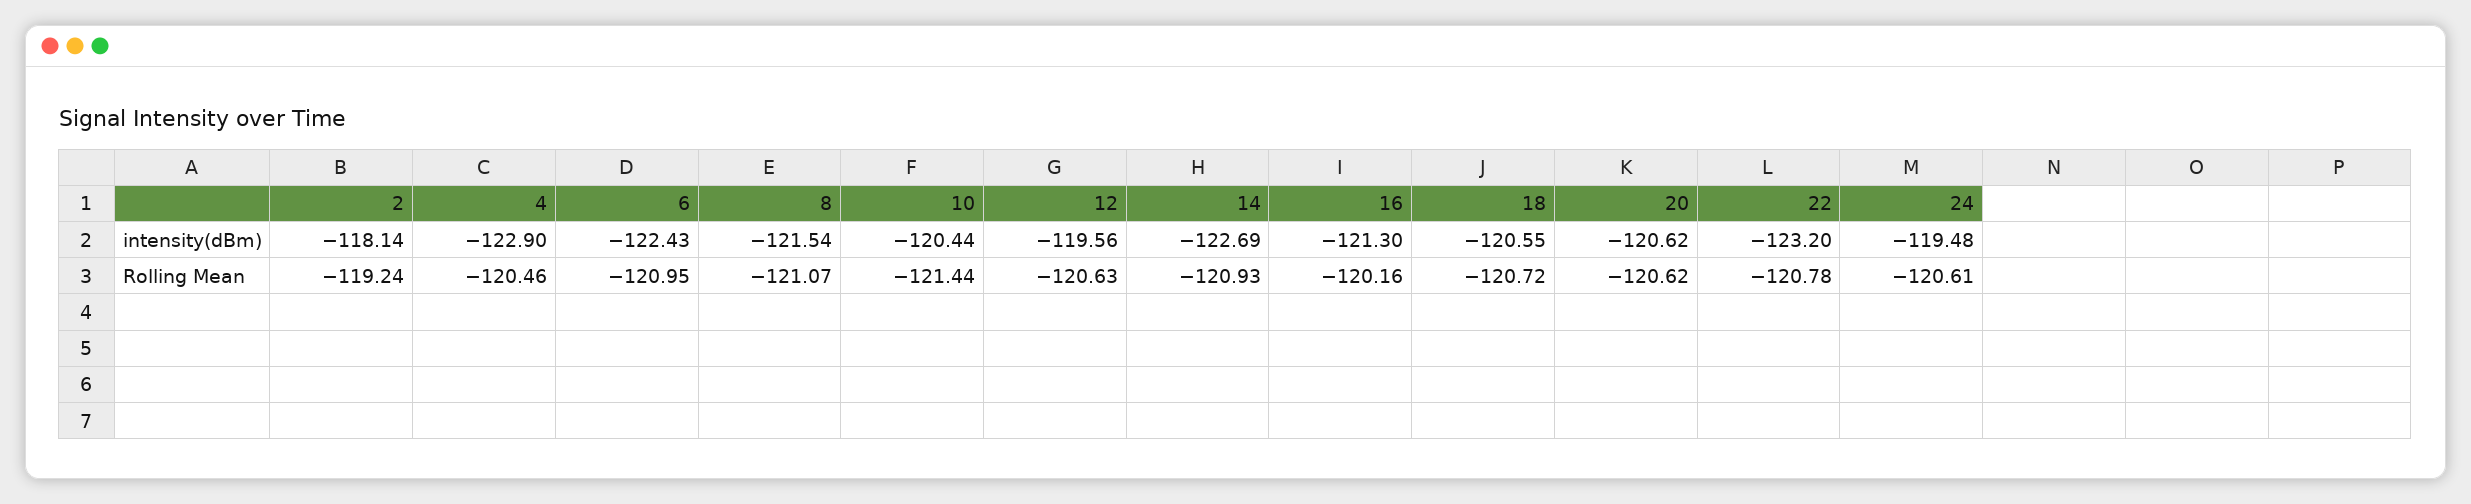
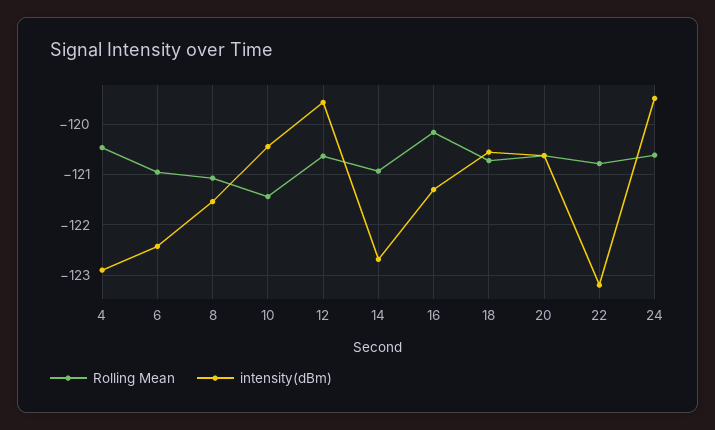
intensity(dBm), 2: -118.14 -> none
Rolling Mean, 2: -119.24 -> none

